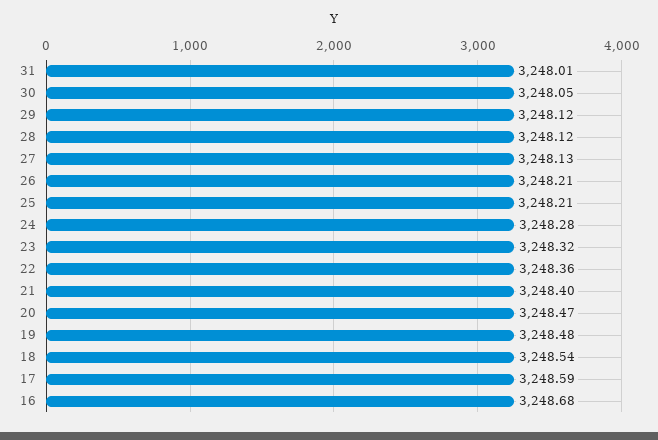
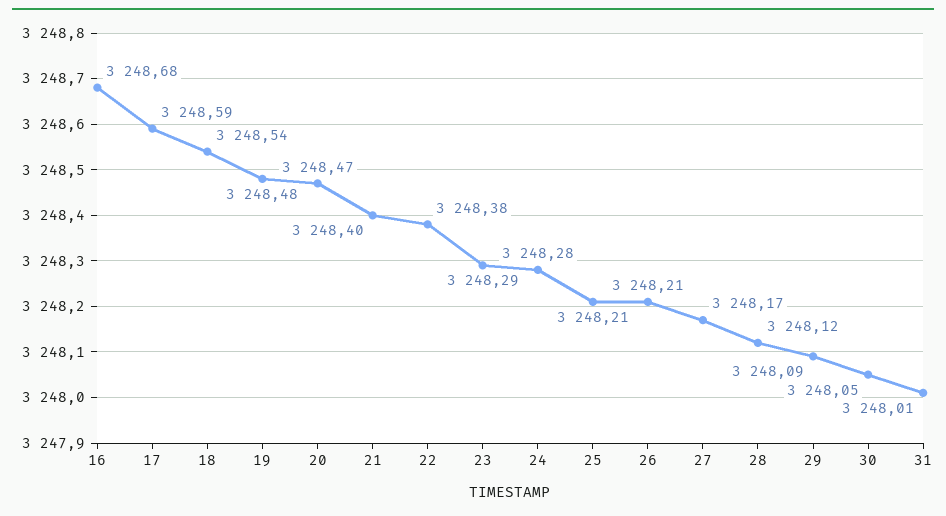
29: 3248.12 -> 3248.09
27: 3248.13 -> 3248.17
23: 3248.32 -> 3248.29
22: 3248.36 -> 3248.38

